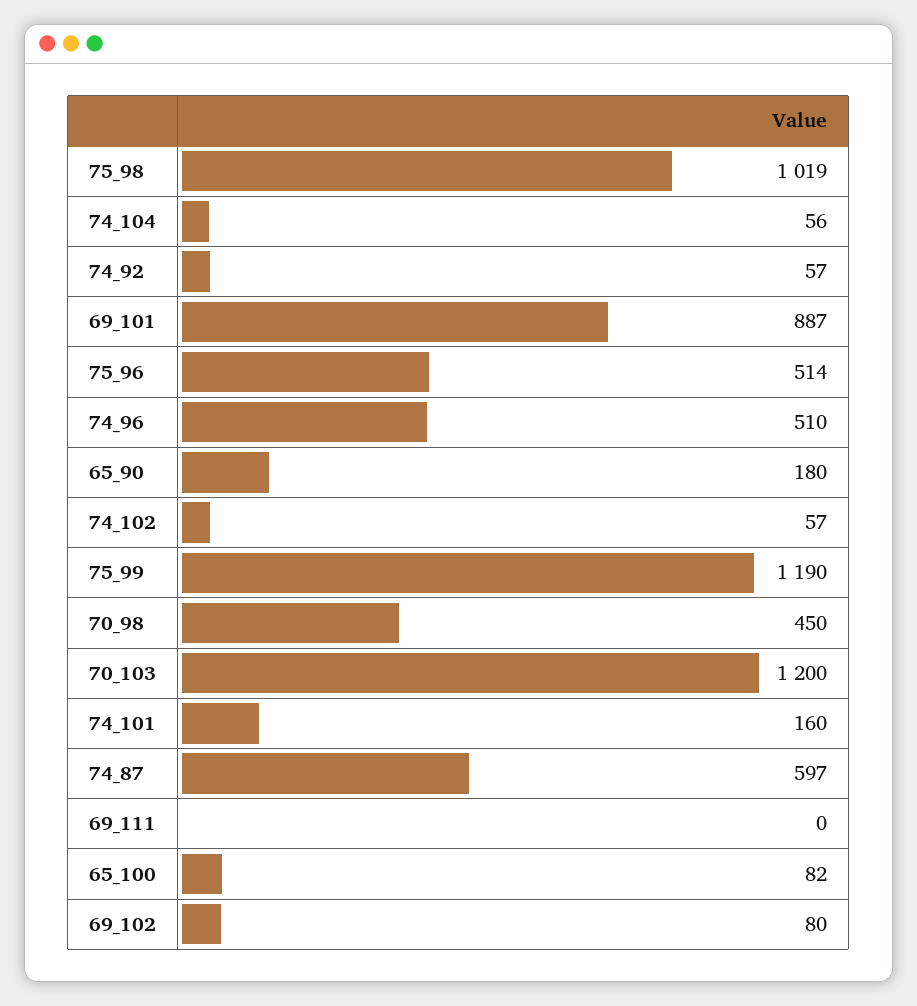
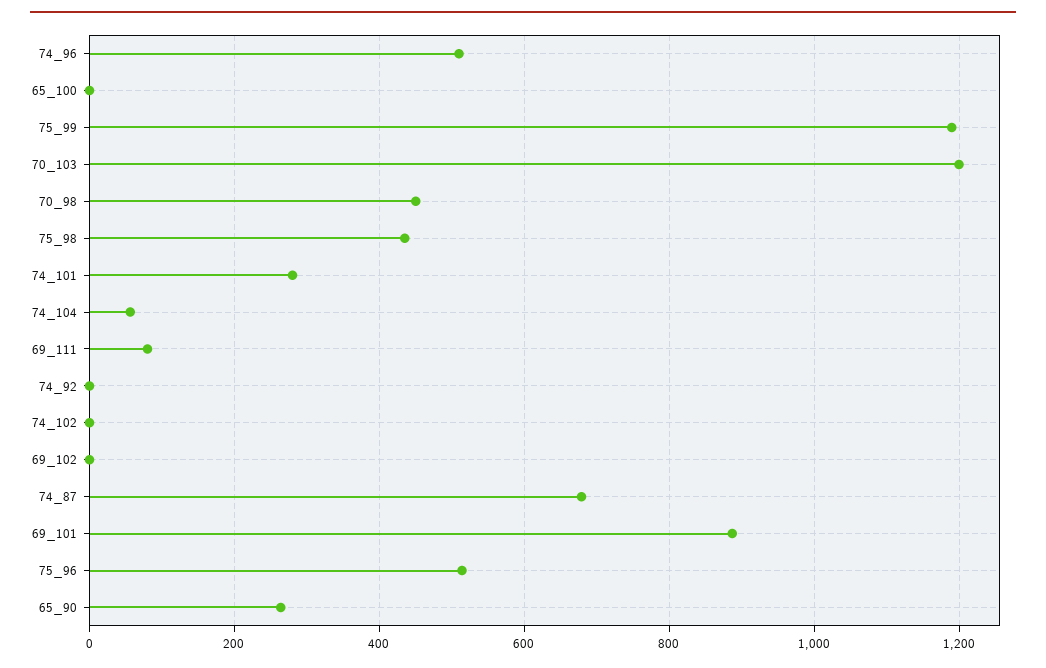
75_98: 1019 -> 440
74_92: 57 -> 0
65_90: 180 -> 260
74_102: 57 -> 0
74_101: 160 -> 280
74_87: 597 -> 680
69_111: 0 -> 80
65_100: 82 -> 0
69_102: 80 -> 0

